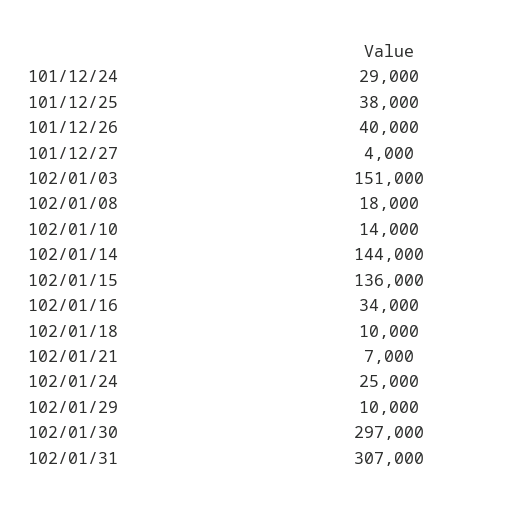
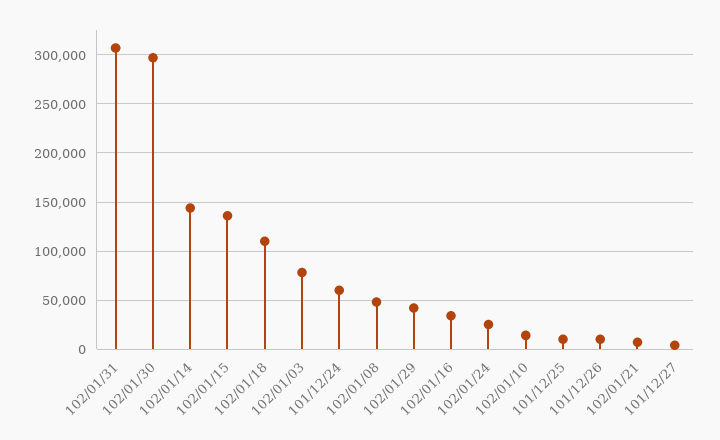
101/12/24: 29000 -> 60000
101/12/25: 38000 -> 10000
101/12/26: 40000 -> 10000
102/01/03: 151000 -> 80000
102/01/08: 18000 -> 50000
102/01/18: 10000 -> 110000
102/01/29: 10000 -> 40000

